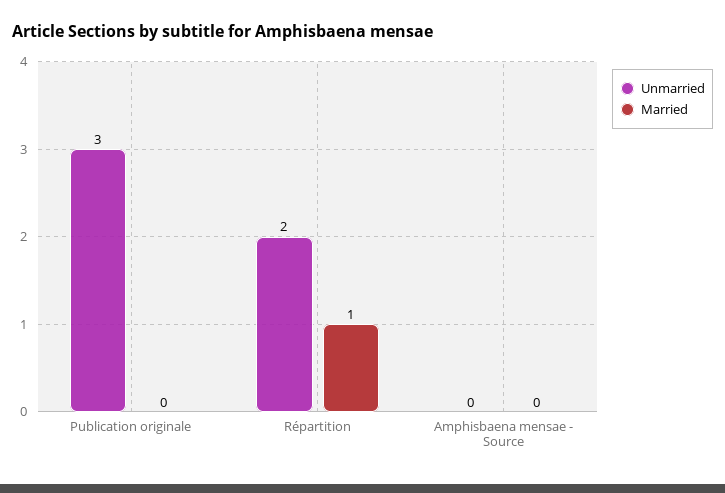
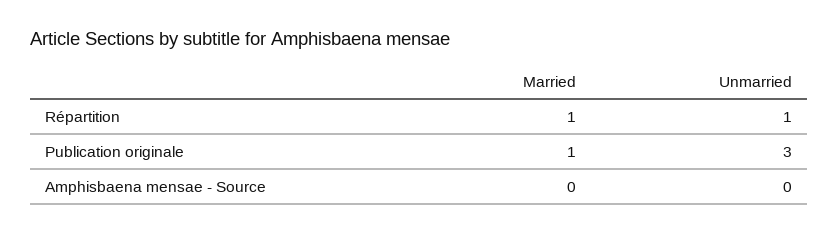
Married, Publication originale: 0 -> 1
Unmarried, Répartition: 2 -> 1

